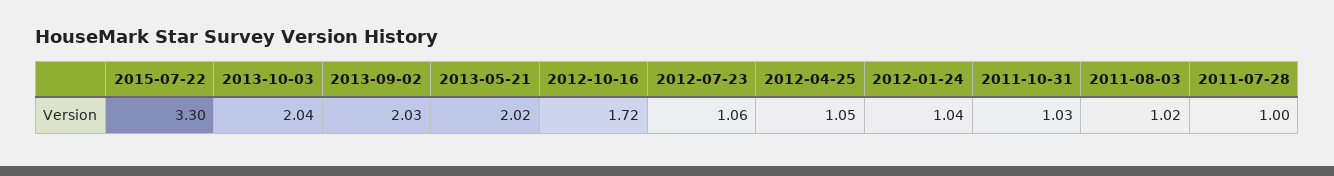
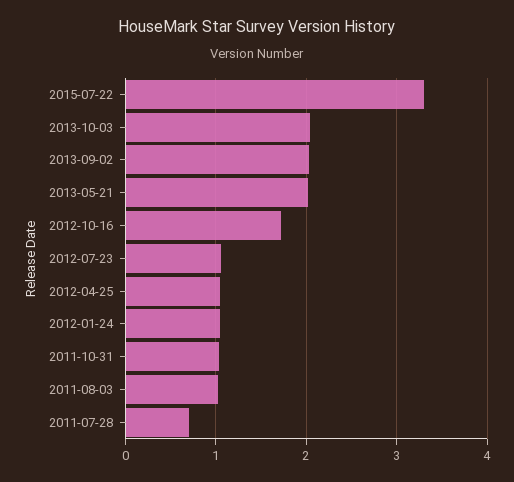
2011-07-28: 1 -> 0.7

